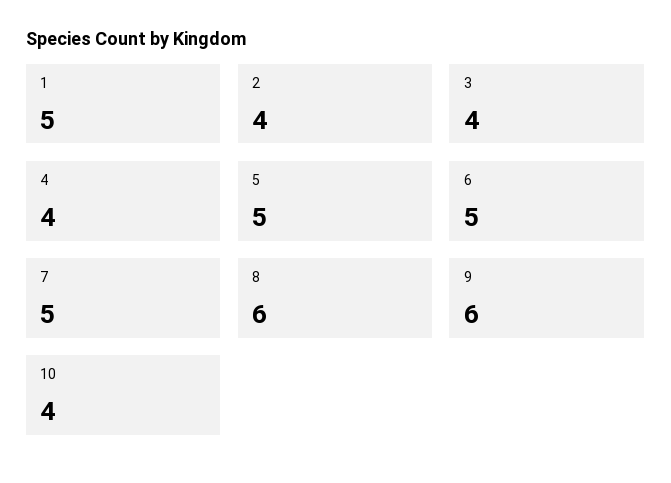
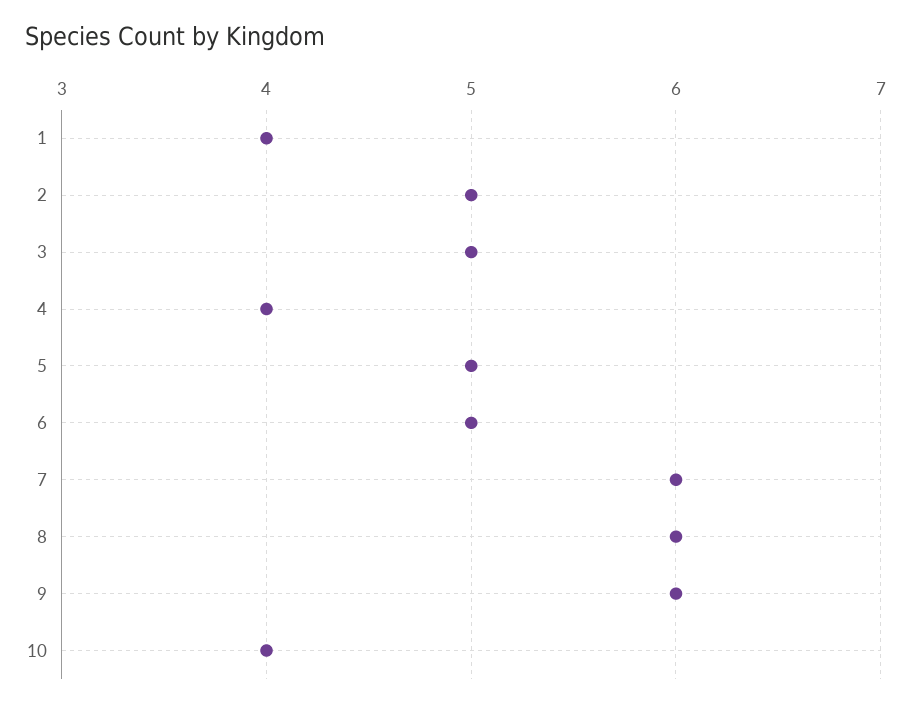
1: 5 -> 4
2: 4 -> 5
3: 4 -> 5
7: 5 -> 6

